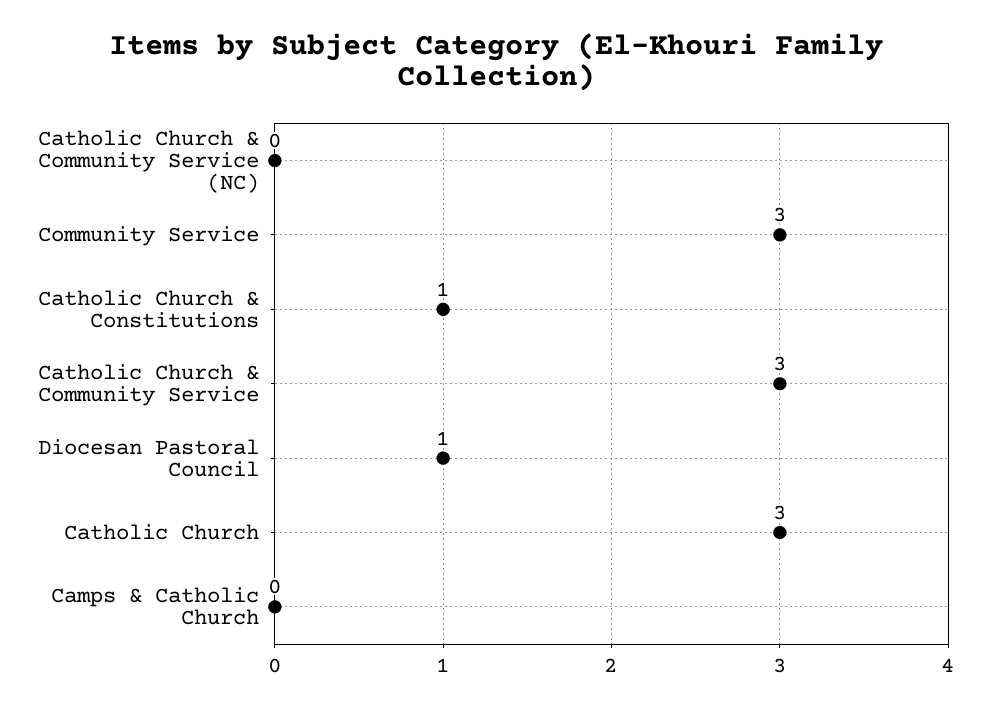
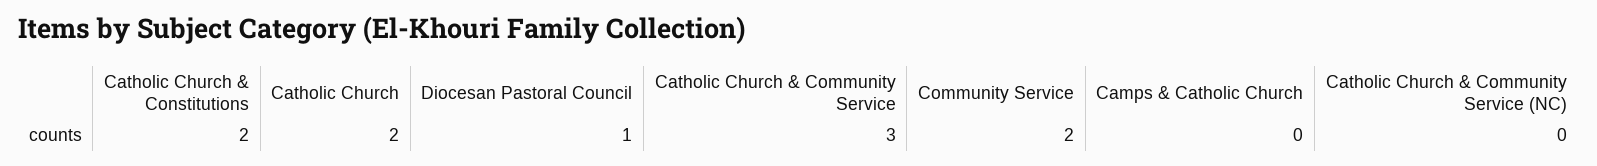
Community Service: 3 -> 2
Catholic Church & Constitutions: 1 -> 2
Catholic Church: 3 -> 2

